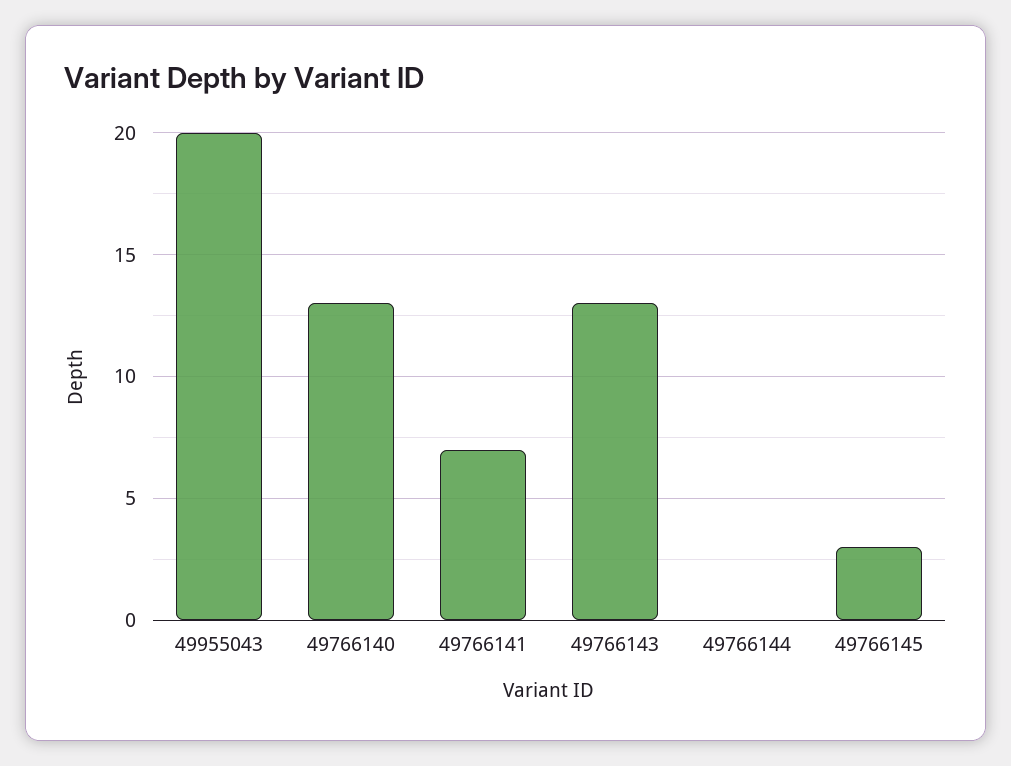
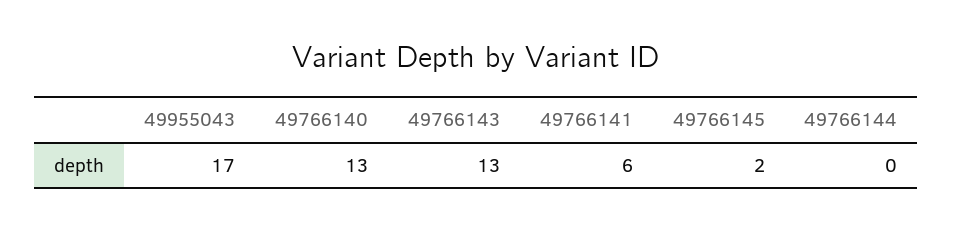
49955043: 20 -> 17
49766141: 7 -> 6
49766145: 3 -> 2

